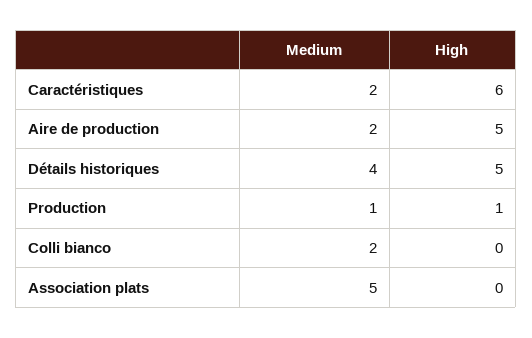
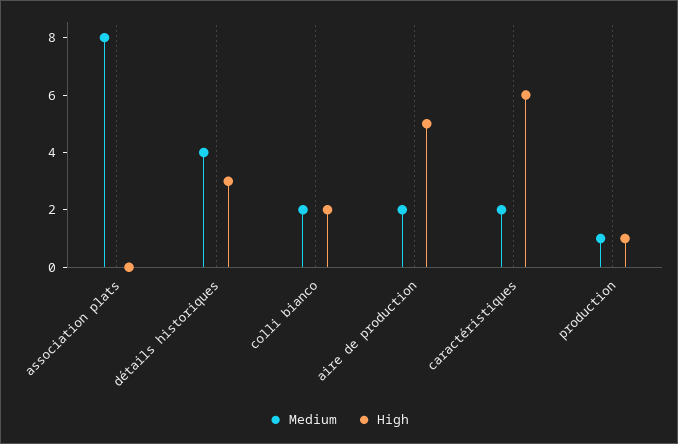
High, Détails historiques: 5 -> 3
High, Colli bianco: 0 -> 2
Medium, Association plats: 5 -> 8

